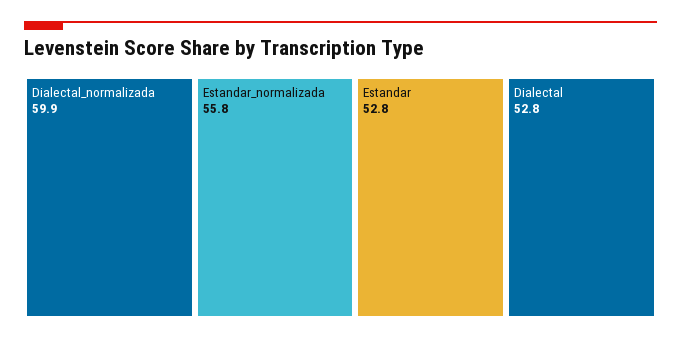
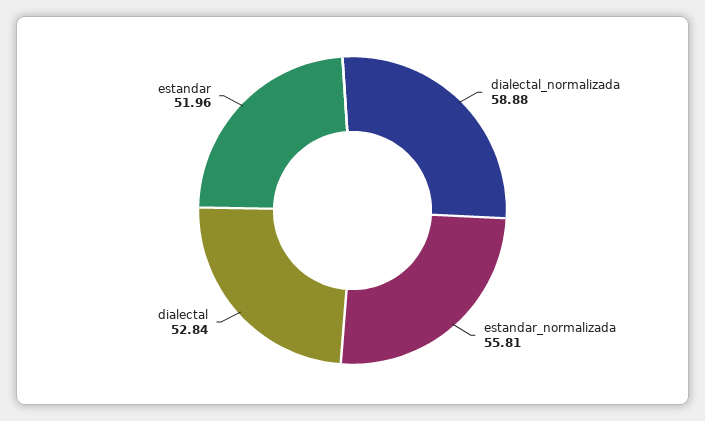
Dialectal_normalizada: 59.9 -> 58.88
Estandar: 52.8 -> 51.96

